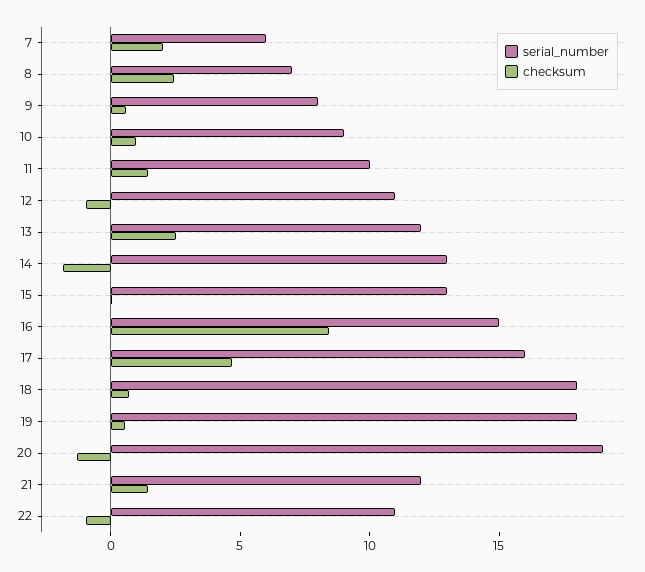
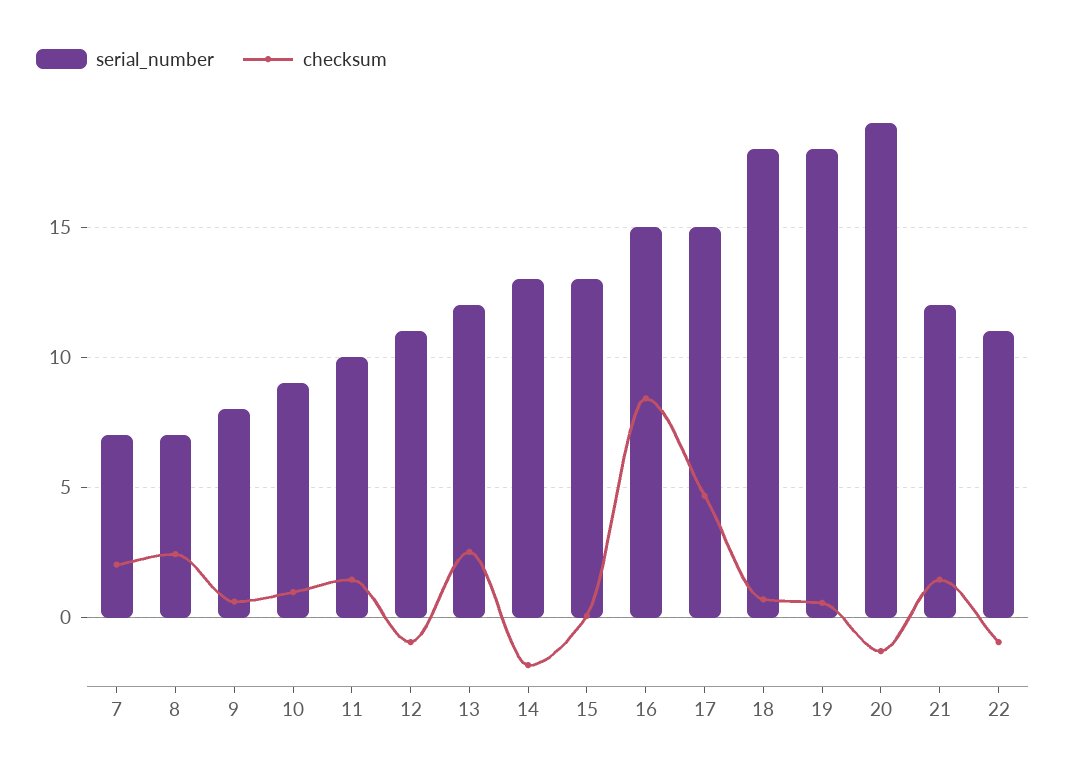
serial_number, 7: 6 -> 7
serial_number, 17: 16 -> 15

